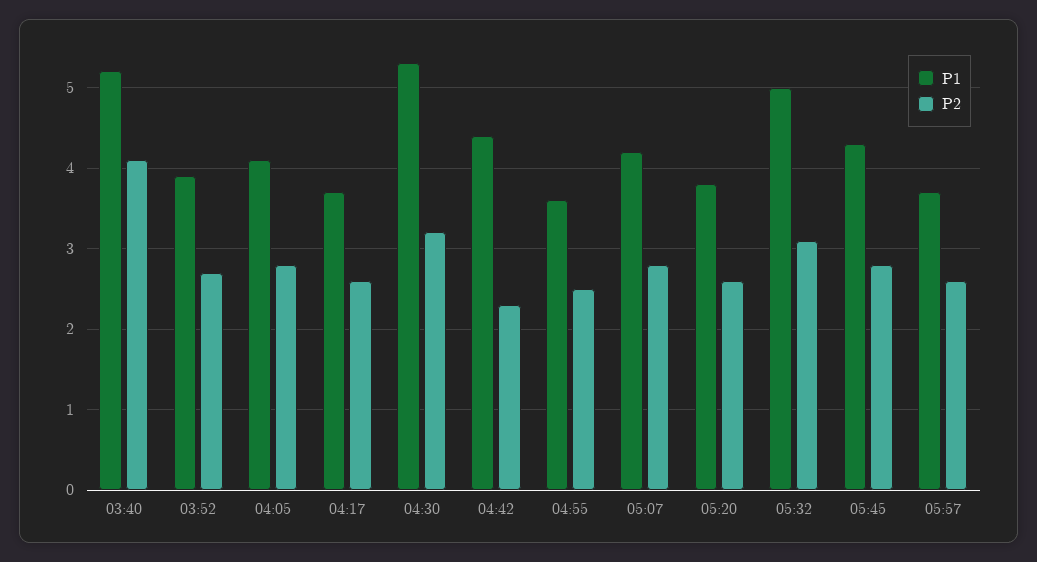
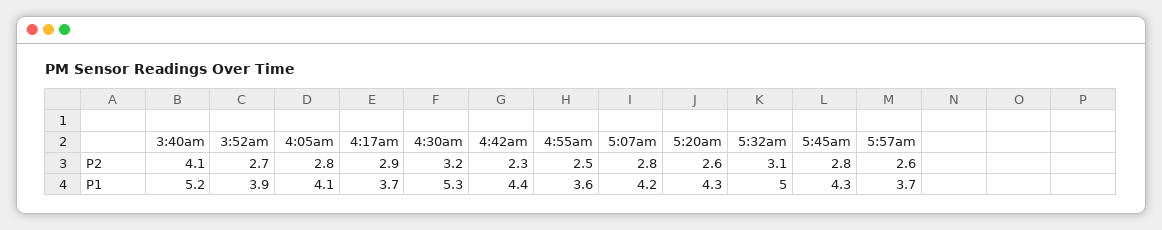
P2, 04:17: 2.6 -> 2.9
P1, 05:20: 3.8 -> 4.3

